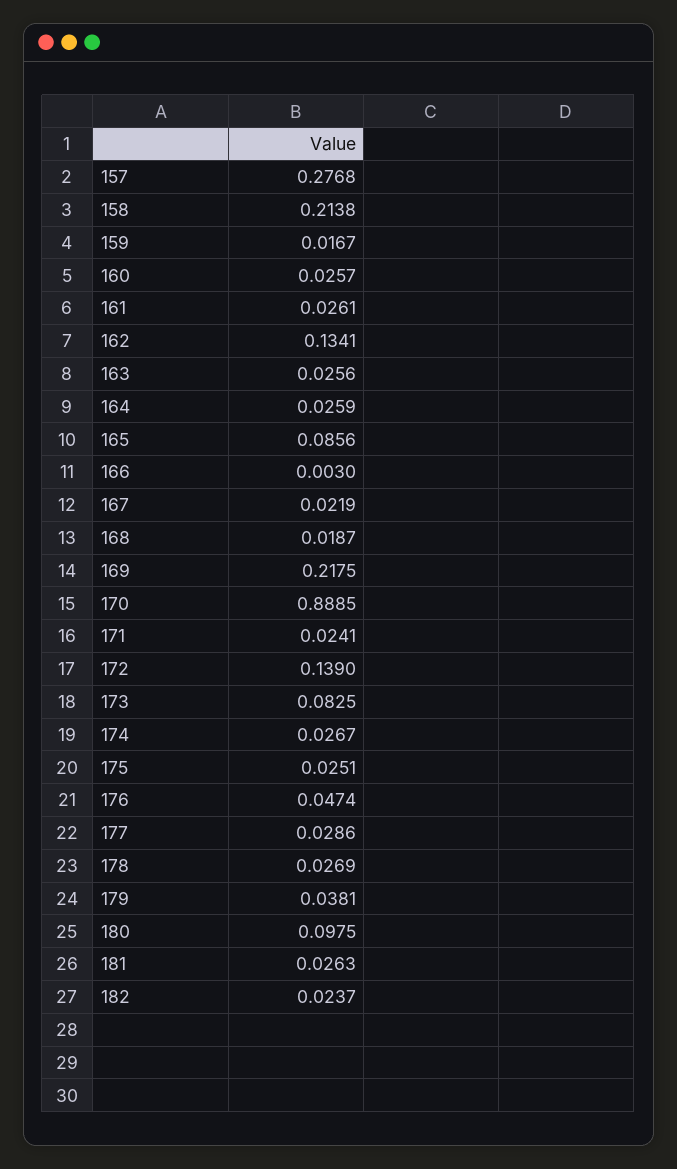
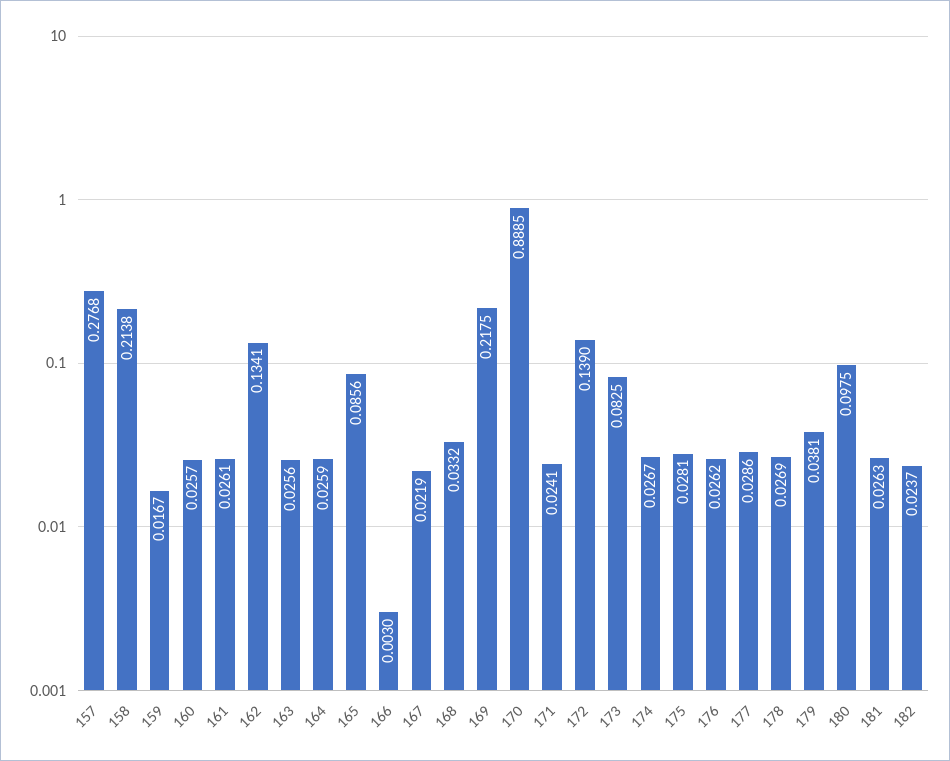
168: 0.0187 -> 0.0332
175: 0.0251 -> 0.0281
176: 0.0474 -> 0.0262

